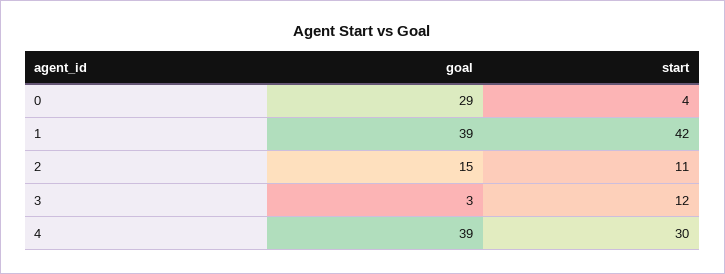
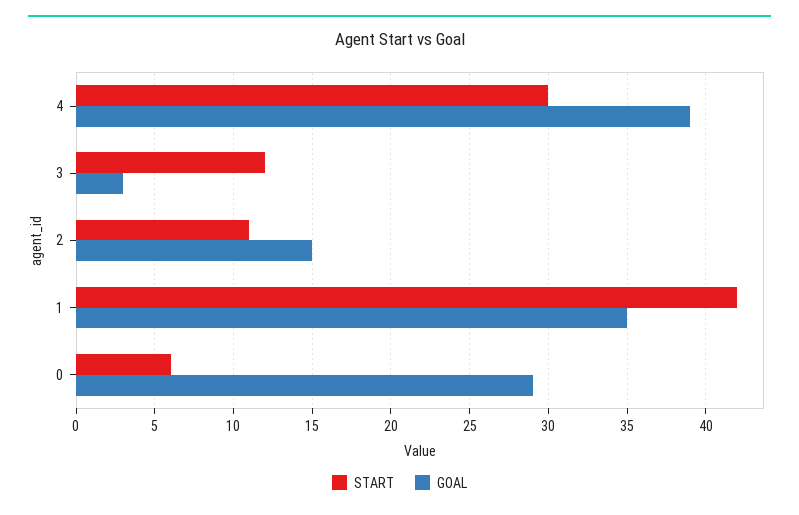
start, 0: 4 -> 6
goal, 1: 39 -> 35

